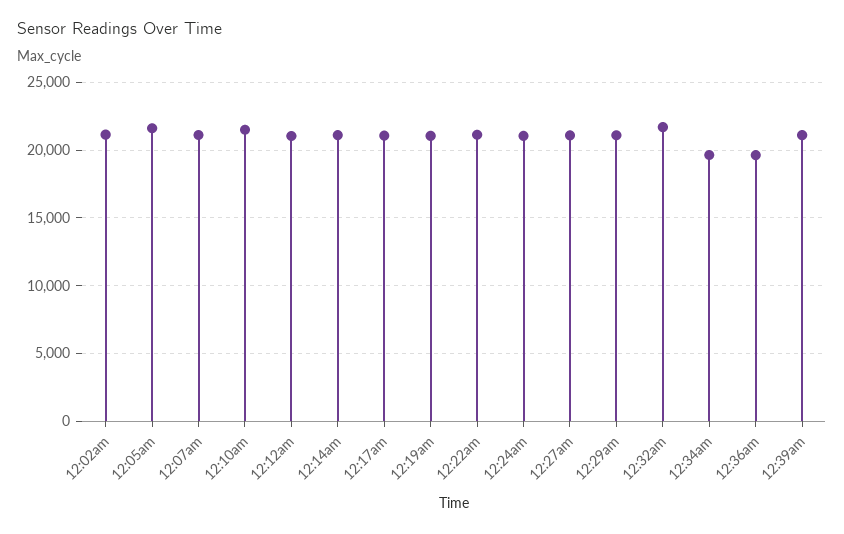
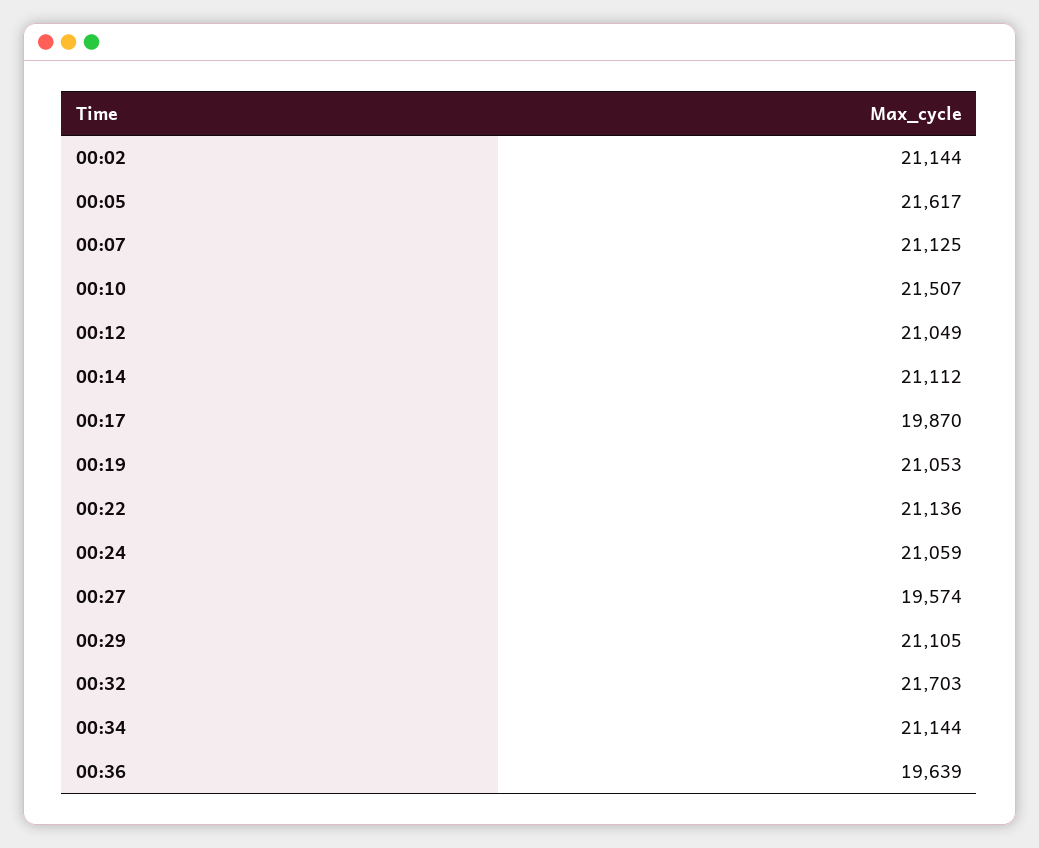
12:17am: 21000 -> 19870
12:27am: 21000 -> 19574
12:34am: 19500 -> 21144
12:39am: 21000 -> none

